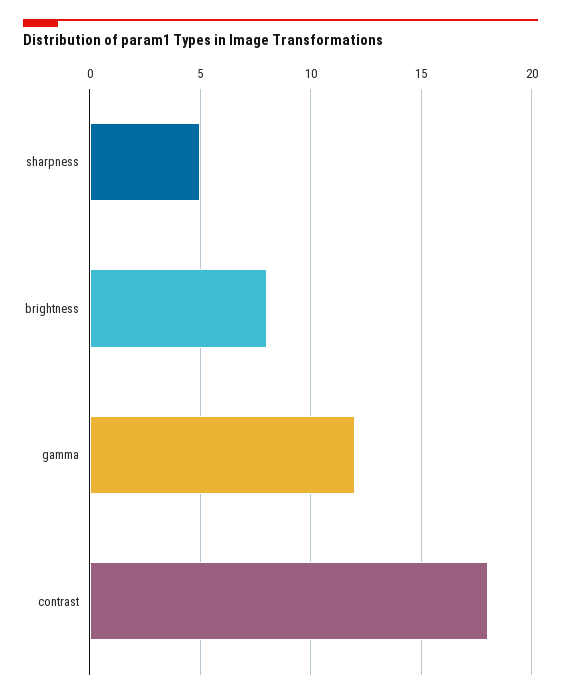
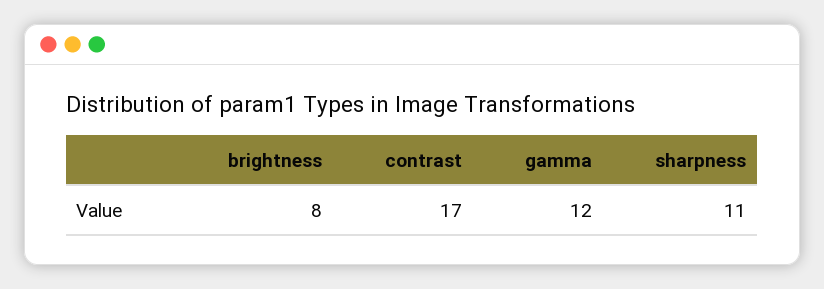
sharpness: 5 -> 11
contrast: 18 -> 17

